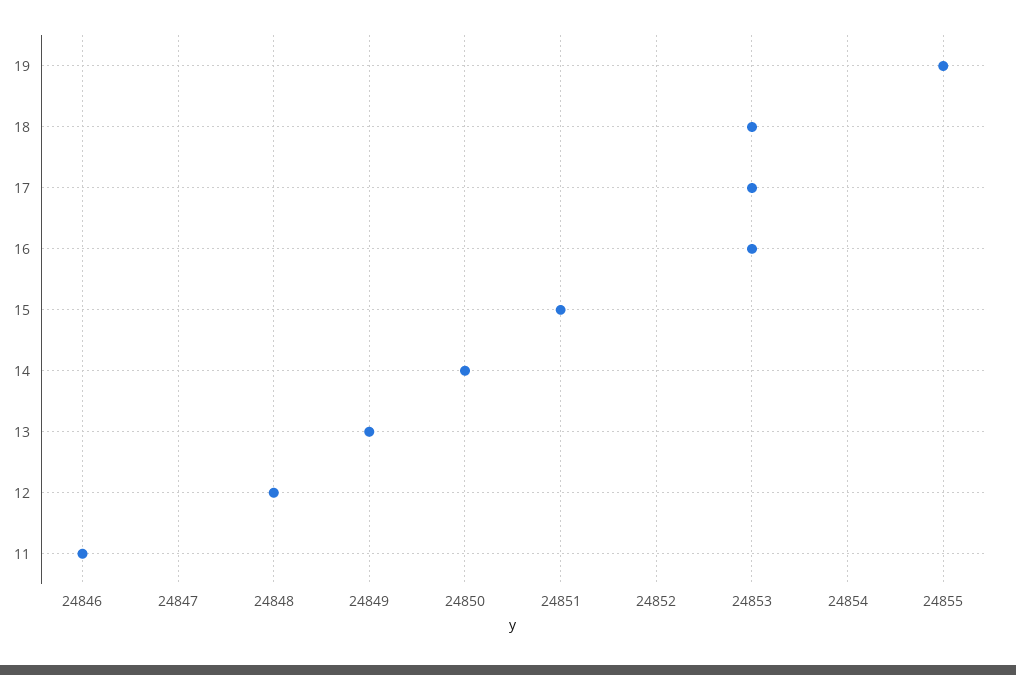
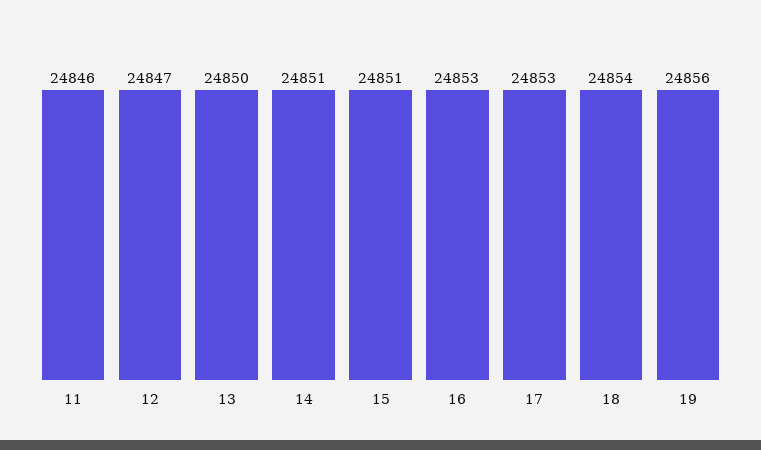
19: 24855 -> 24856
18: 24853 -> 24854
14: 24850 -> 24851
13: 24849 -> 24850
12: 24848 -> 24847

